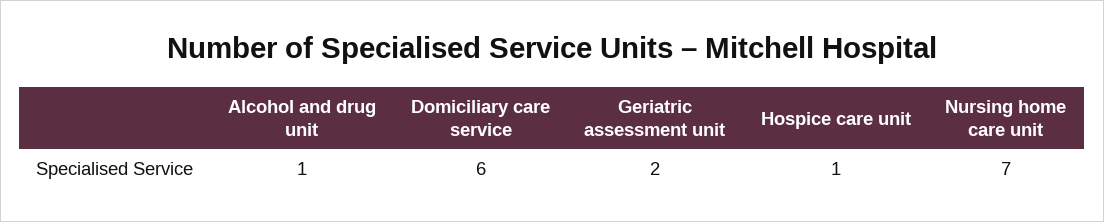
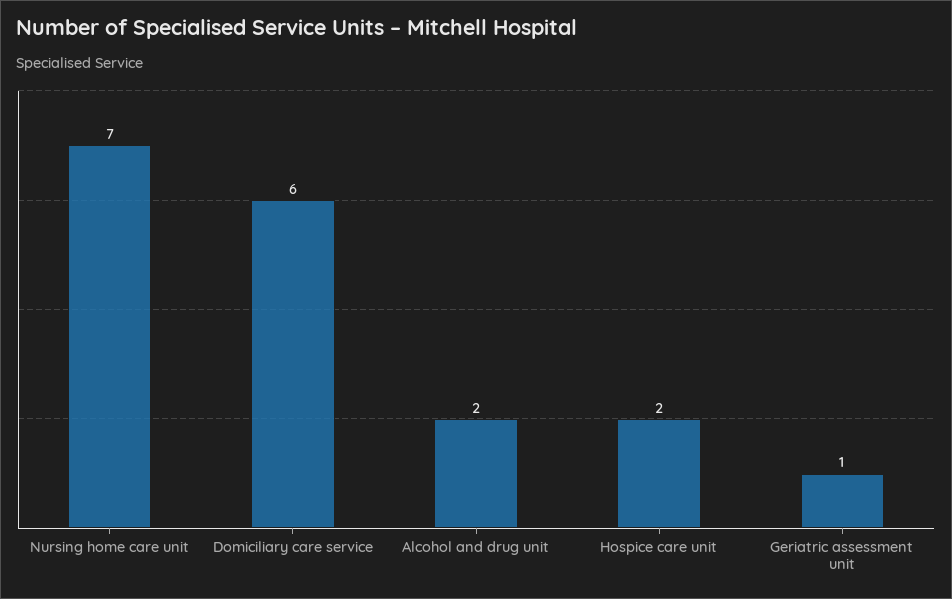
Alcohol and drug unit: 1 -> 2
Geriatric assessment unit: 2 -> 1
Hospice care unit: 1 -> 2

